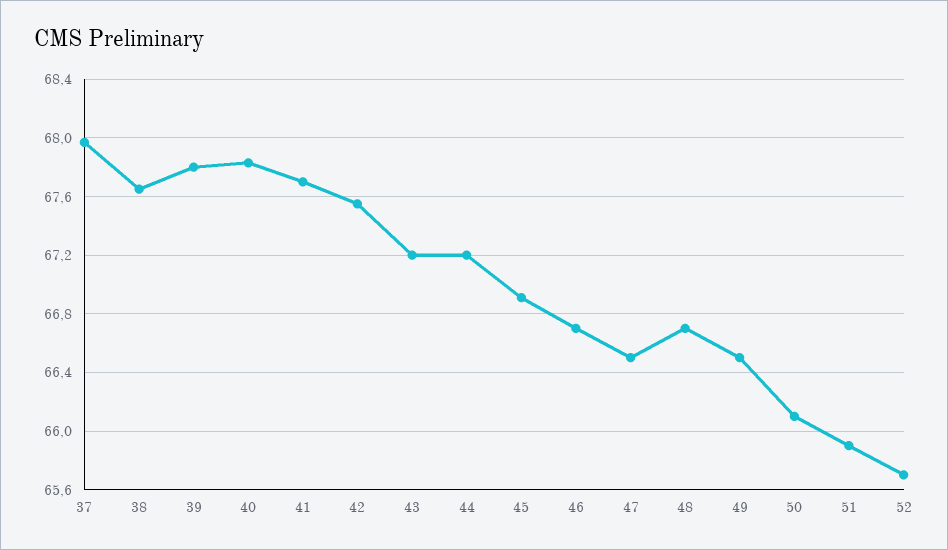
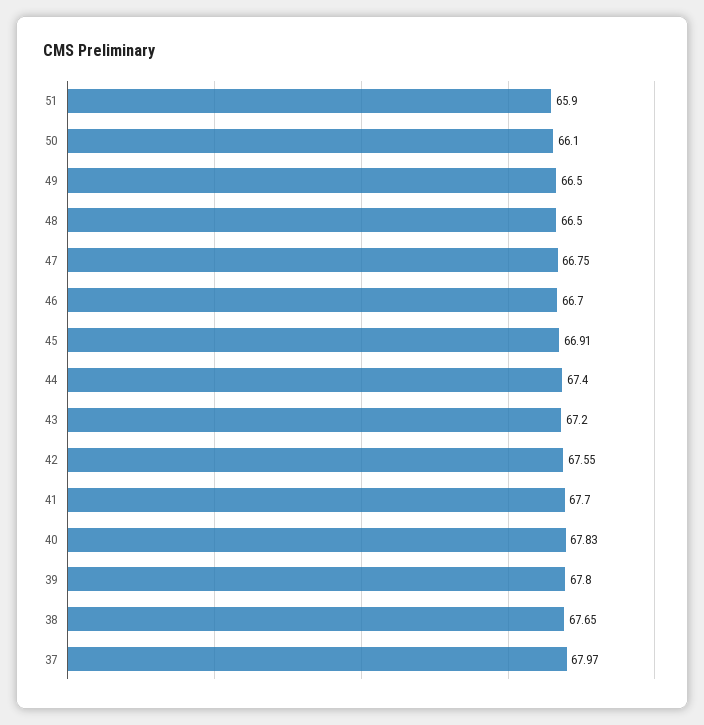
44: 67.2 -> 67.4
47: 66.5 -> 66.75
48: 66.7 -> 66.5
52: 65.7 -> none

